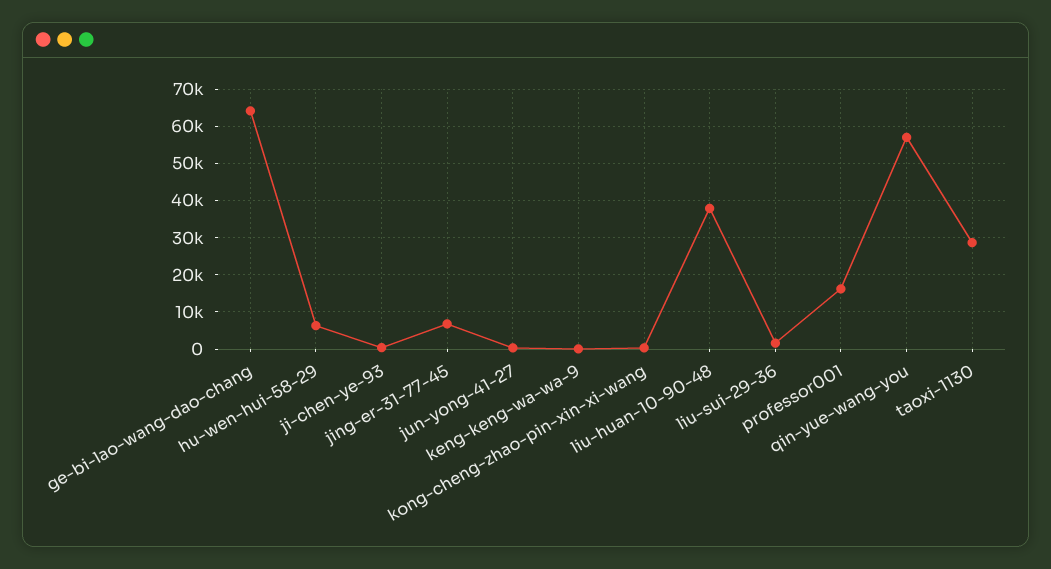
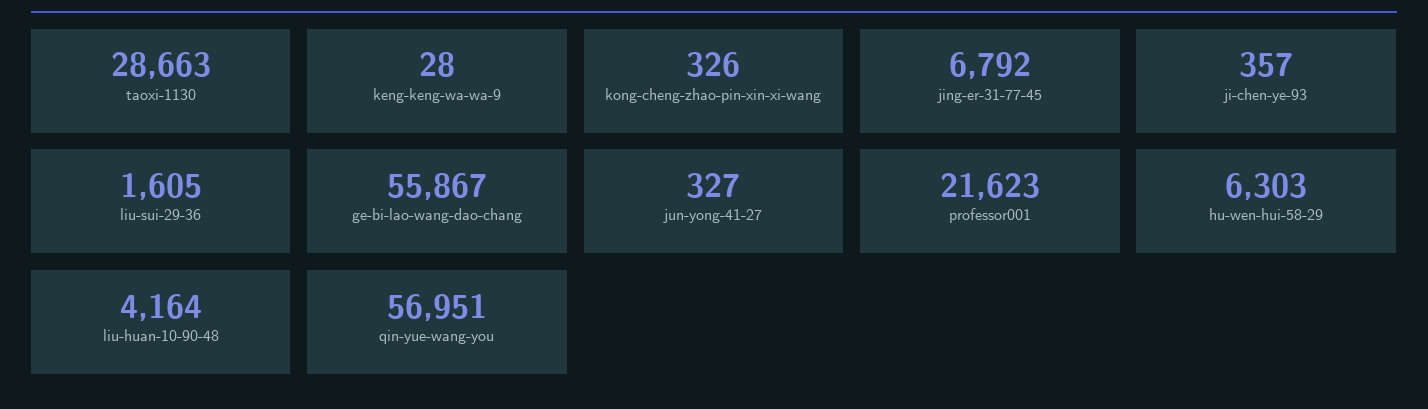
ge-bi-lao-wang-dao-chang: 64000 -> 55867
liu-huan-10-90-48: 38000 -> 4164
professor001: 16000 -> 21623

